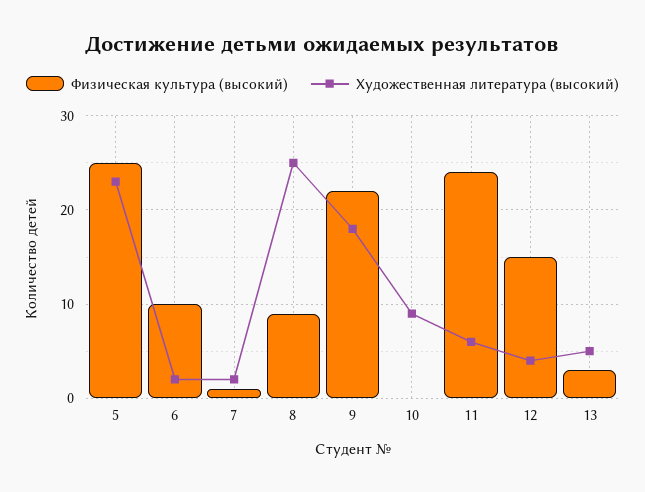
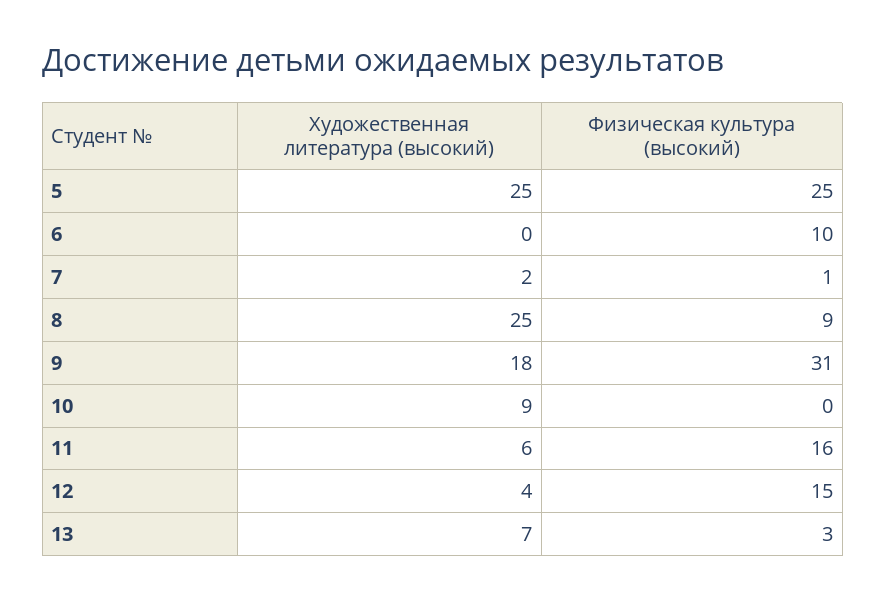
Художественная литература (высокий), 5: 23 -> 25
Художественная литература (высокий), 6: 2 -> 0
Физическая культура (высокий), 9: 22 -> 31
Физическая культура (высокий), 11: 24 -> 16
Художественная литература (высокий), 13: 5 -> 7

